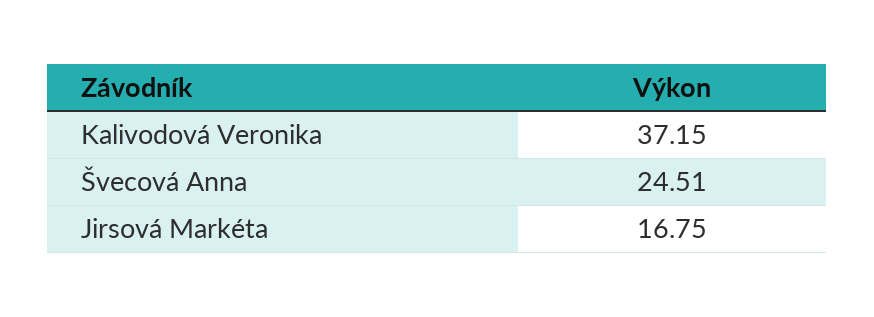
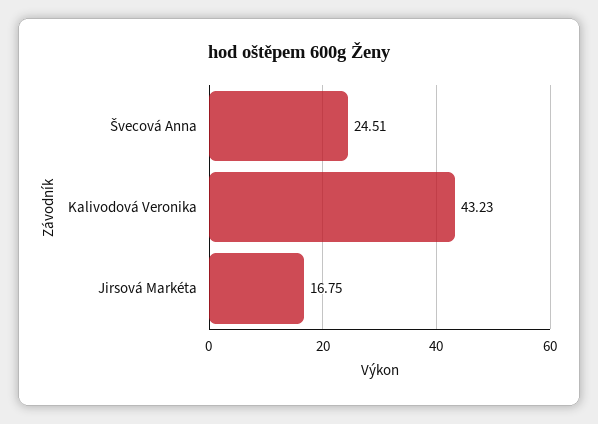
Kalivodová Veronika: 37.15 -> 43.23

